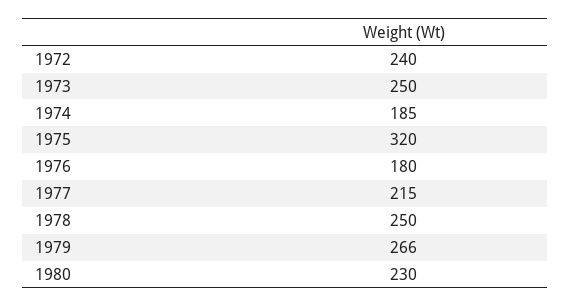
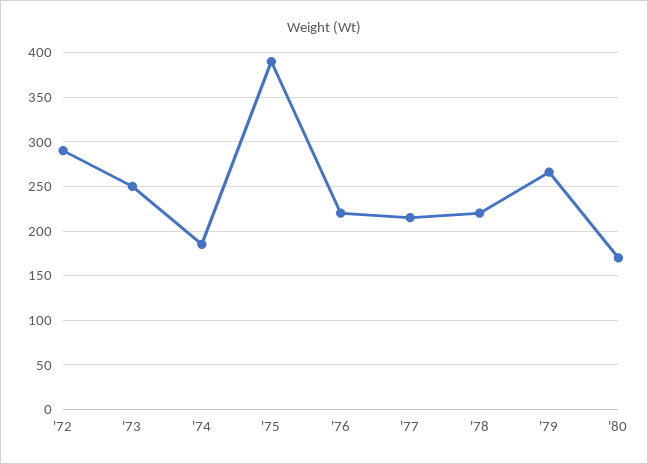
1972: 240 -> 290
1975: 320 -> 390
1976: 180 -> 220
1978: 250 -> 220
1980: 230 -> 170

